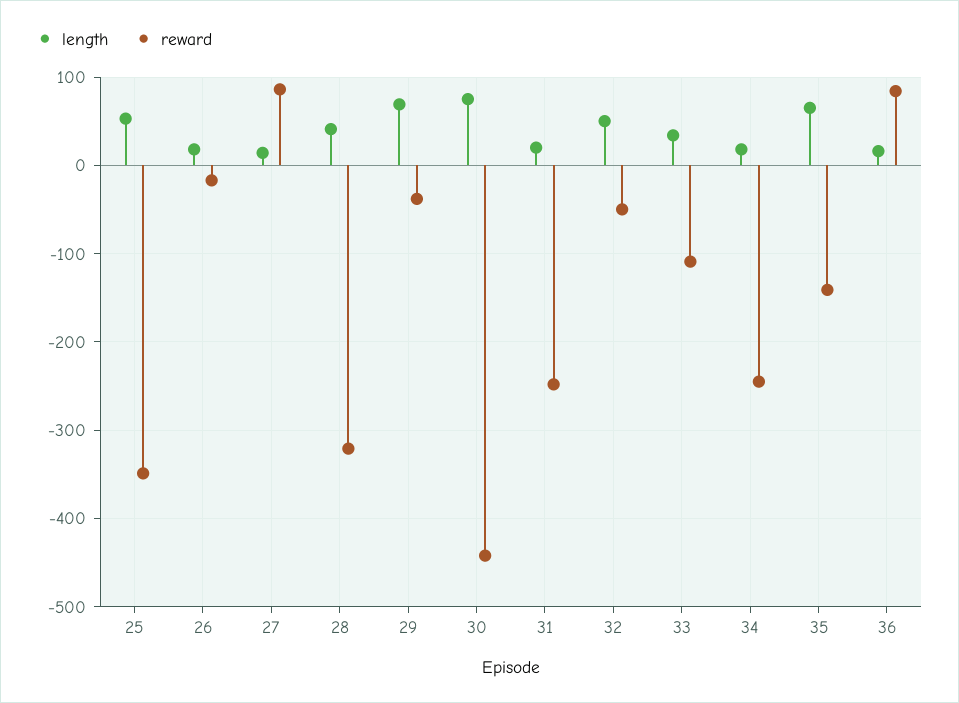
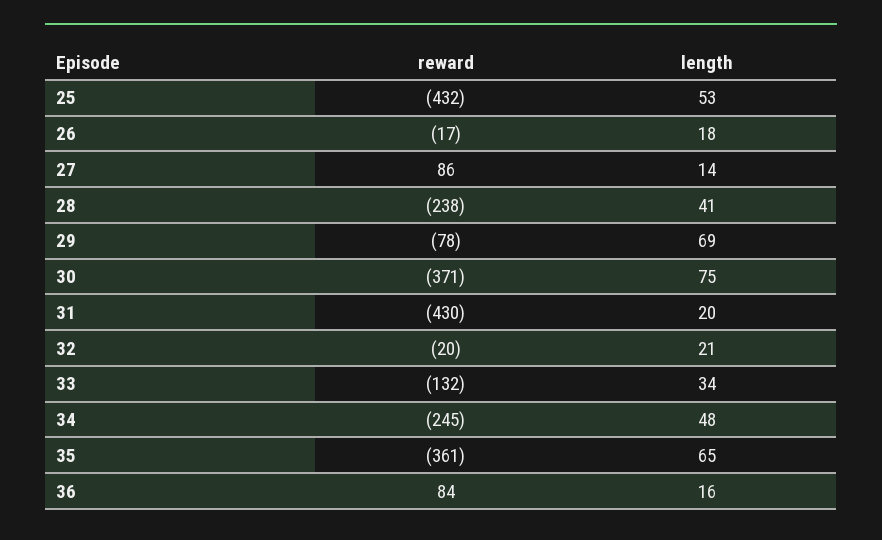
reward, 25: -350 -> -432
reward, 28: -320 -> -238
reward, 29: -40 -> -78
reward, 30: -440 -> -371
reward, 31: -250 -> -430
length, 32: 50 -> 21
reward, 32: -50 -> -20
reward, 33: -110 -> -132
length, 34: 20 -> 48
reward, 35: -140 -> -361

